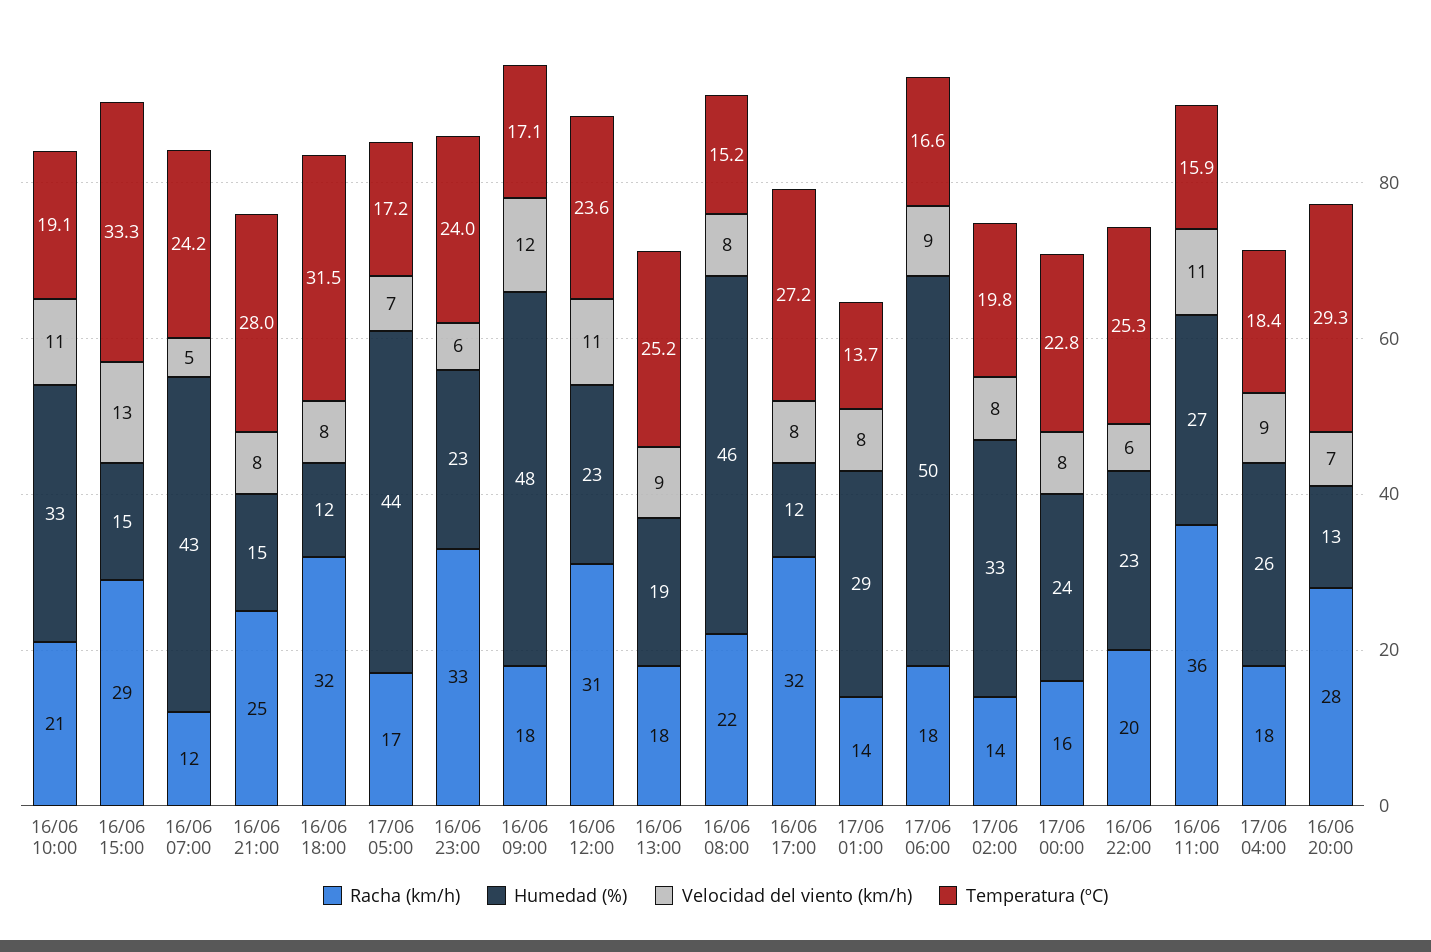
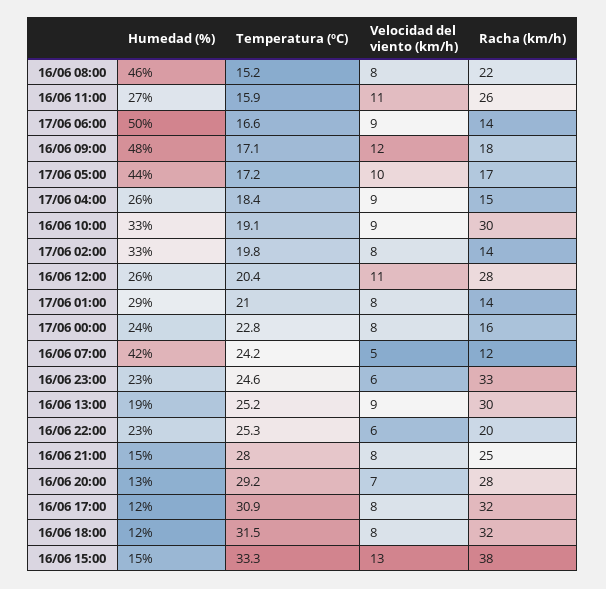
Racha (km/h), 16/06 10:00: 21 -> 30
Velocidad del viento (km/h), 16/06 10:00: 11 -> 9
Racha (km/h), 16/06 15:00: 29 -> 38
Humedad (%), 16/06 07:00: 43 -> 42
Velocidad del viento (km/h), 17/06 05:00: 7 -> 10
Temperatura (ºC), 16/06 23:00: 24 -> 24.6
Racha (km/h), 16/06 12:00: 31 -> 28
Humedad (%), 16/06 12:00: 23 -> 26
Temperatura (ºC), 16/06 12:00: 23.6 -> 20.4
Racha (km/h), 16/06 13:00: 18 -> 30
Temperatura (ºC), 16/06 17:00: 27.2 -> 30.9
Temperatura (ºC), 17/06 01:00: 13.7 -> 21
Racha (km/h), 17/06 06:00: 18 -> 14
Racha (km/h), 16/06 11:00: 36 -> 26
Racha (km/h), 17/06 04:00: 18 -> 15
Temperatura (ºC), 16/06 20:00: 29.3 -> 29.2

